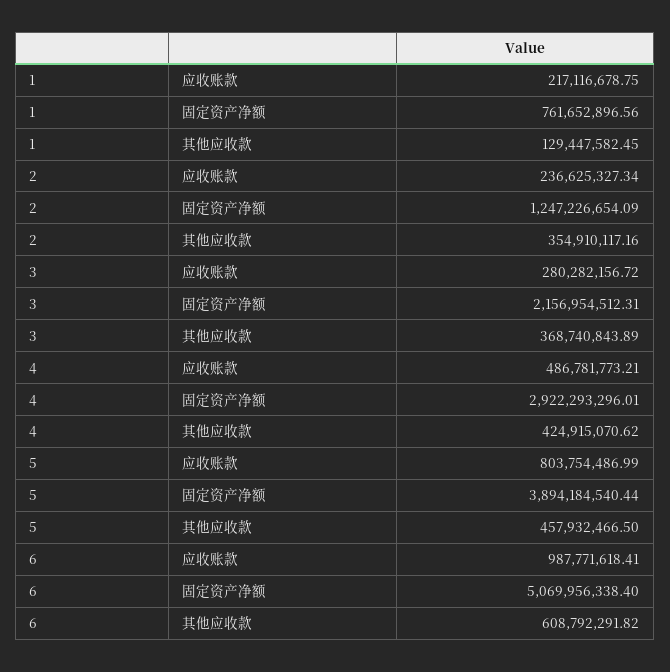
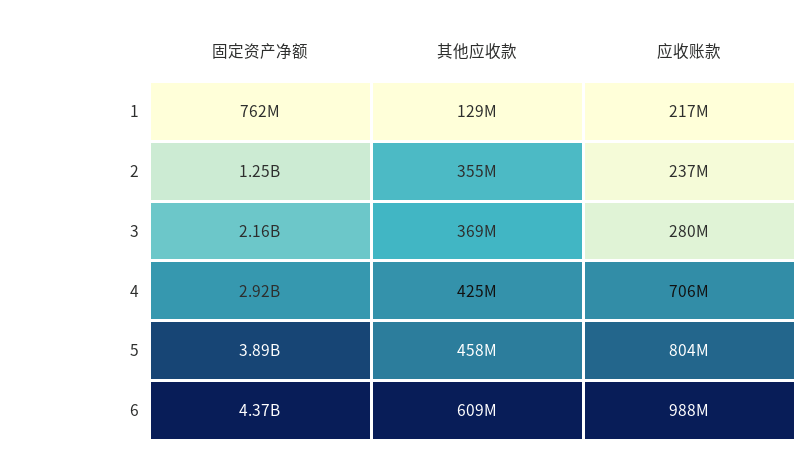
4, 应收账款: 486781773.21 -> 706000000
6, 固定资产净额: 5069956338.4 -> 4370000000

